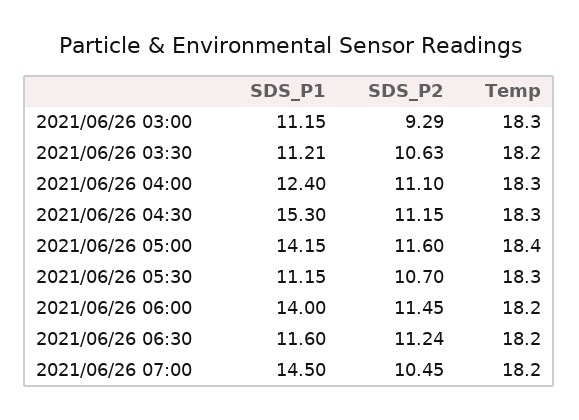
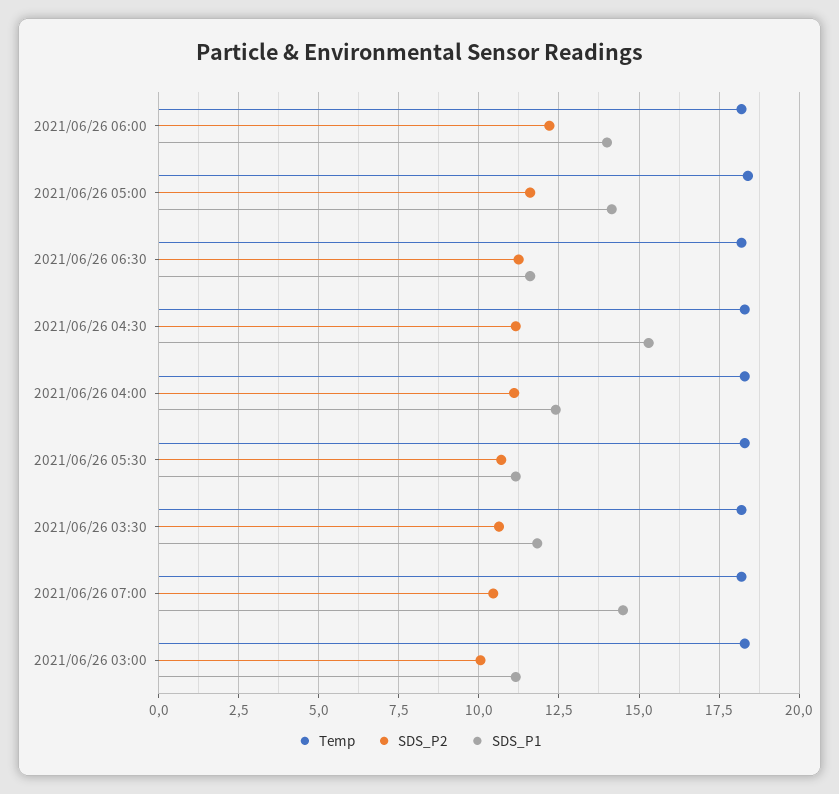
SDS_P2, 2021/06/26 03:00: 9.29 -> 10
SDS_P1, 2021/06/26 03:30: 11.21 -> 11.75
SDS_P2, 2021/06/26 06:00: 11.45 -> 12.25

